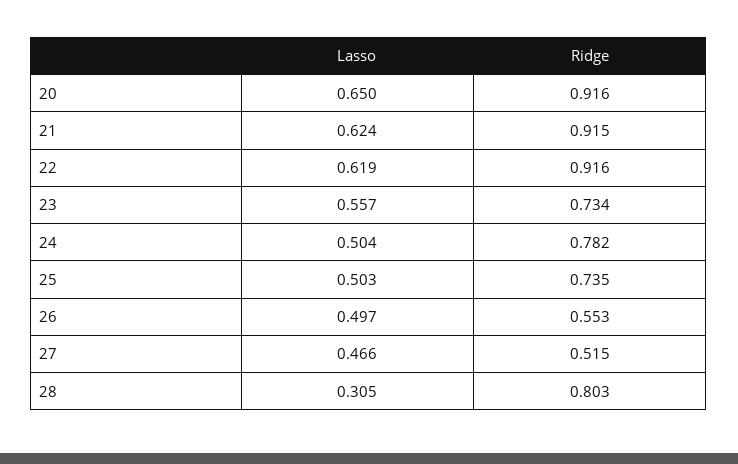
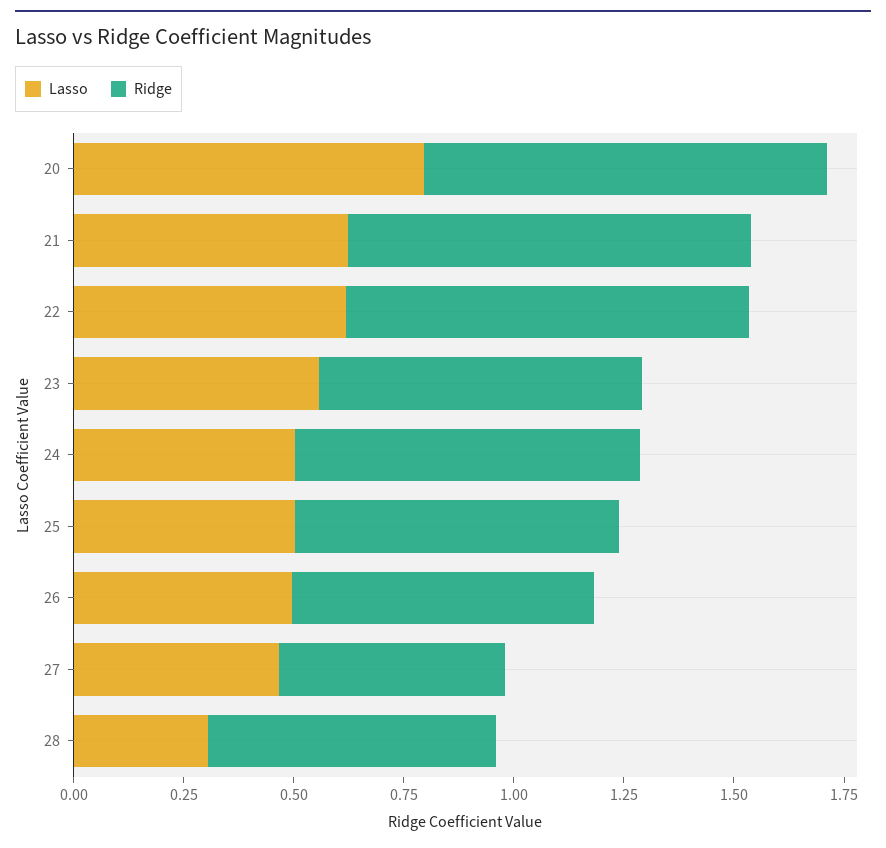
Lasso, 20: 0.65 -> 0.8
Ridge, 26: 0.553 -> 0.7
Ridge, 28: 0.803 -> 0.65

